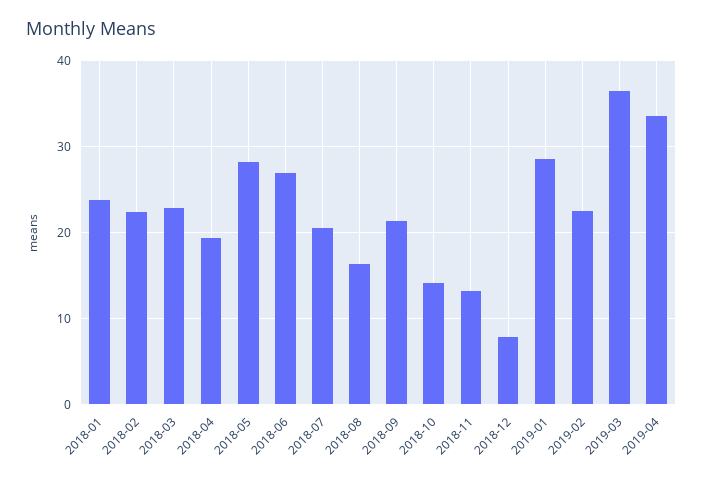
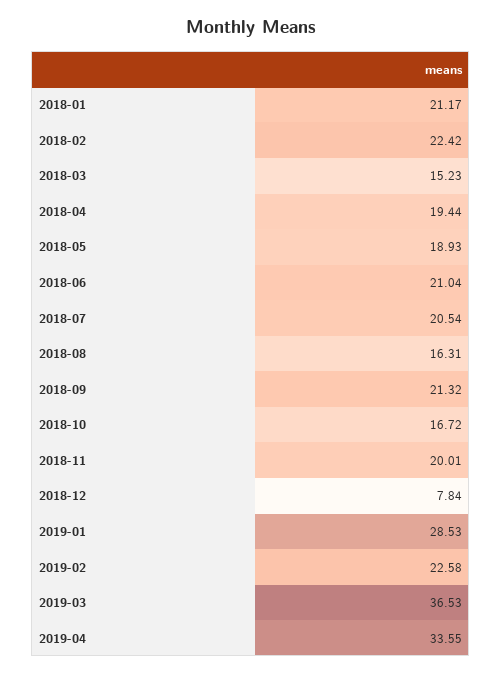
2018-01: 24 -> 21.17
2018-03: 23 -> 15.23
2018-05: 28 -> 18.93
2018-06: 27 -> 21.04
2018-10: 14 -> 16.72
2018-11: 13 -> 20.01

